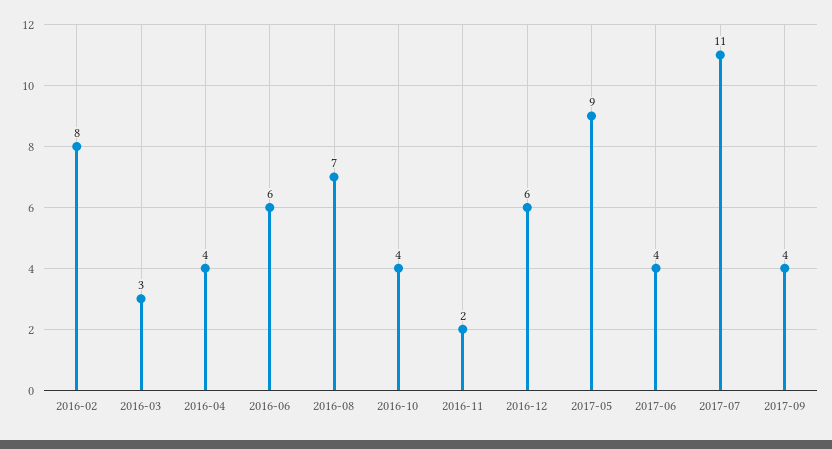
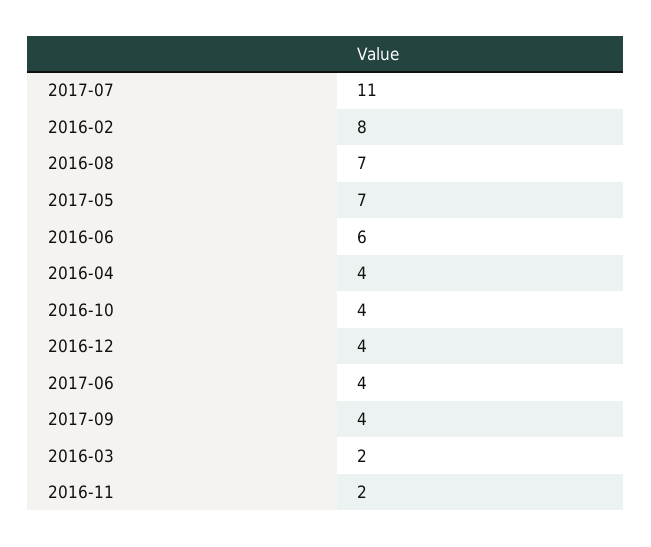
2016-03: 3 -> 2
2016-12: 6 -> 4
2017-05: 9 -> 7

